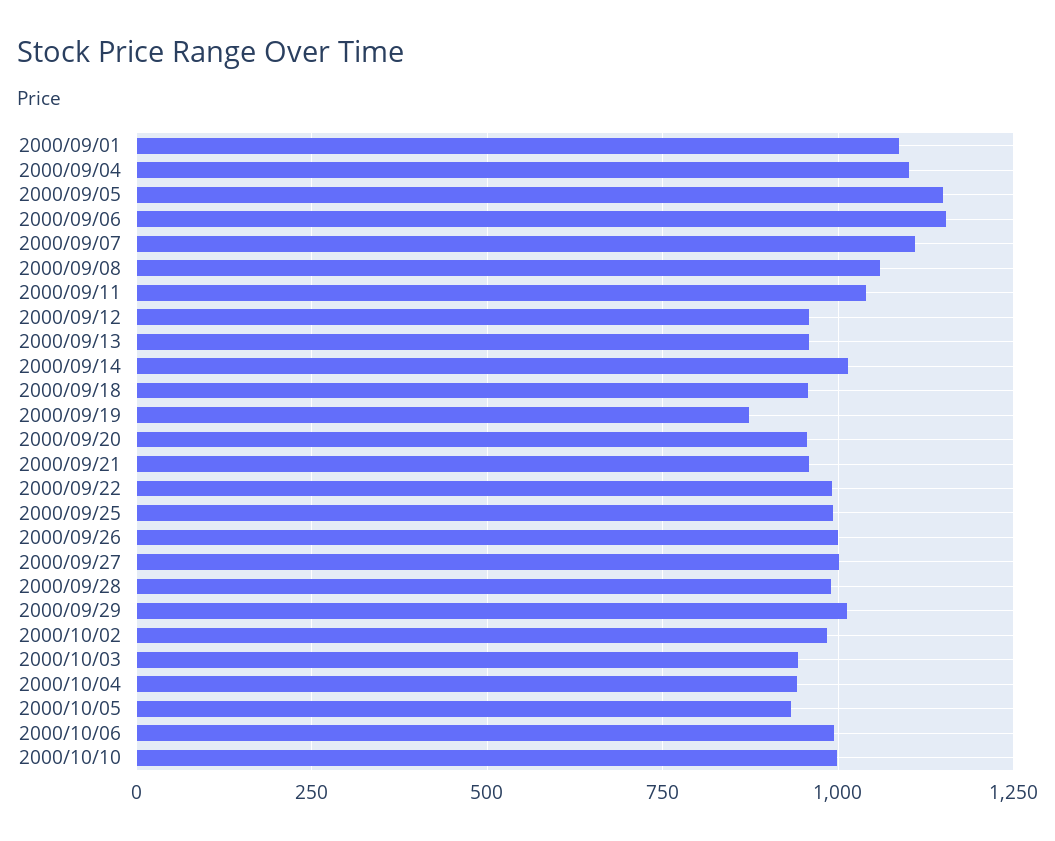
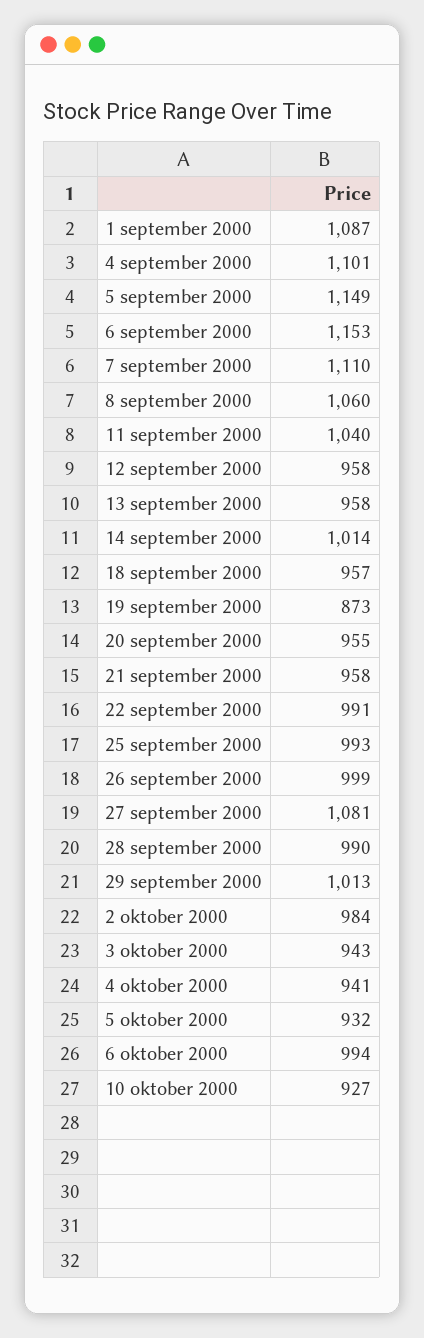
2000/09/27: 1000 -> 1081
2000/10/10: 1000 -> 927

